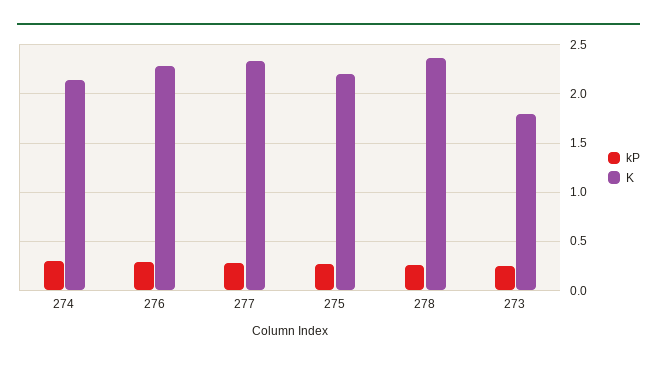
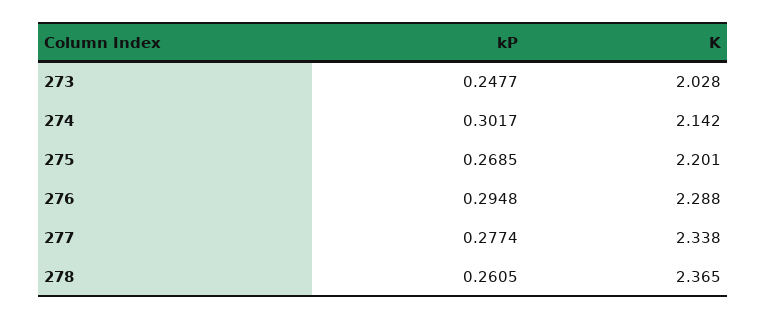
K, 273: 1.8 -> 2.028

